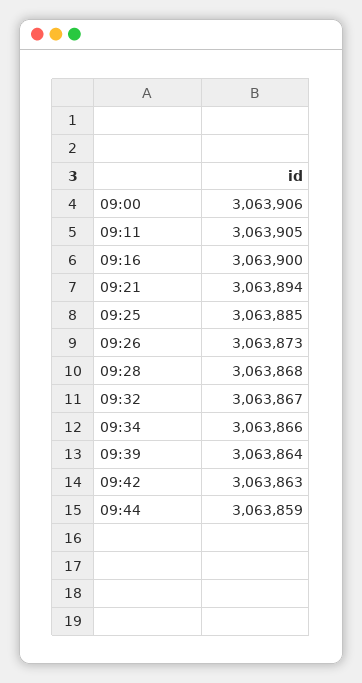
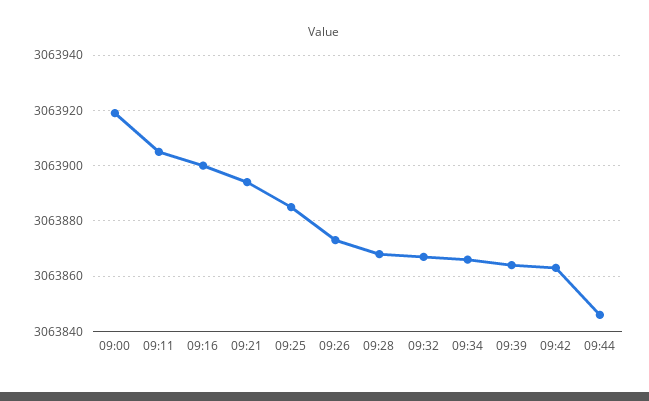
09:00: 3063906 -> 3063920
09:44: 3063859 -> 3063845

